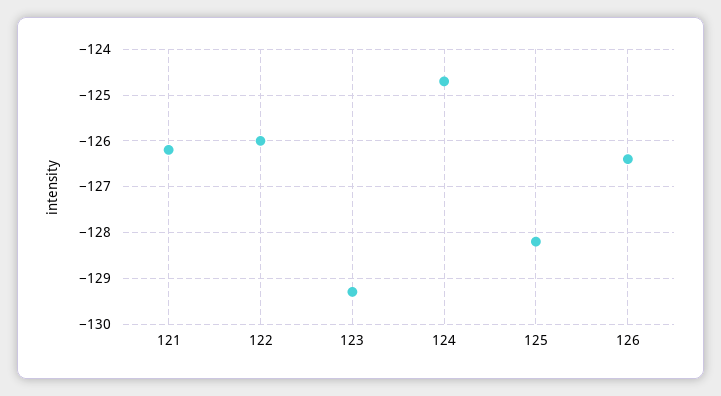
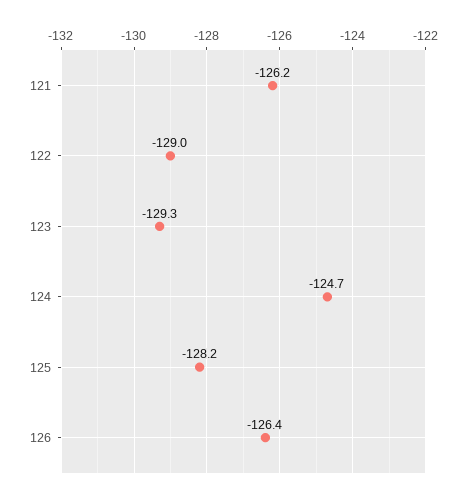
122: -126 -> -129

